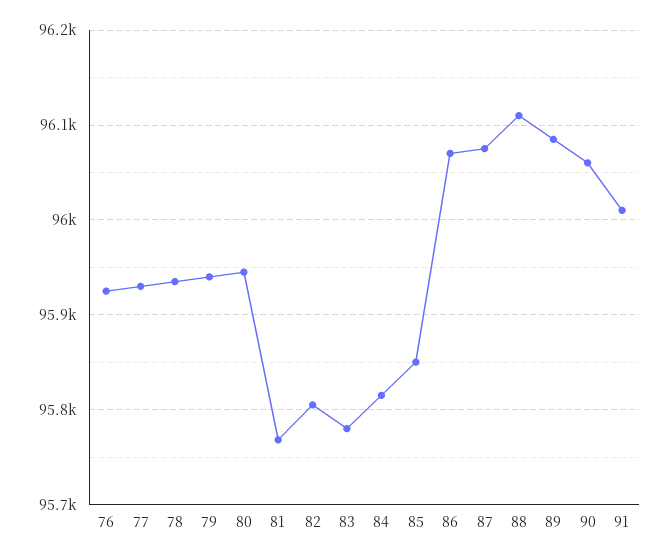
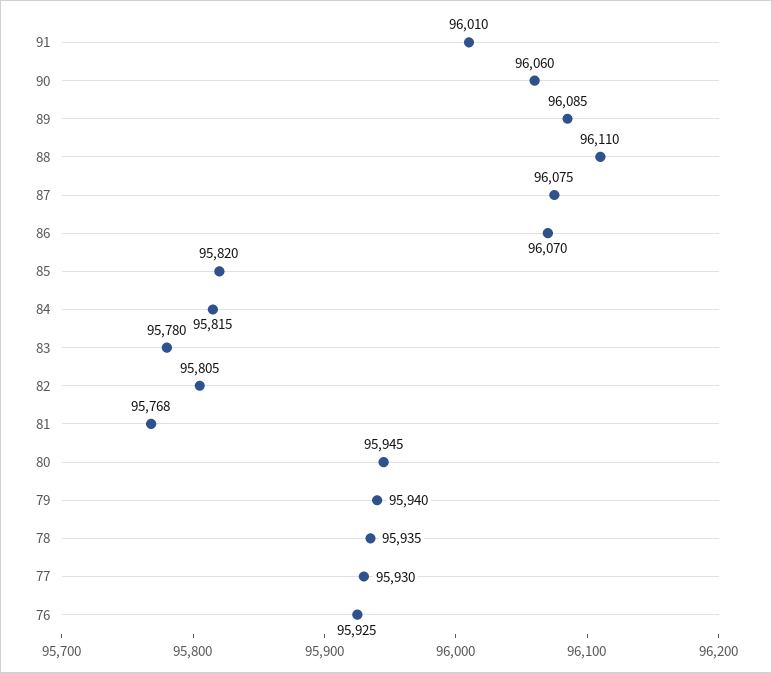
85: 95850 -> 95820

